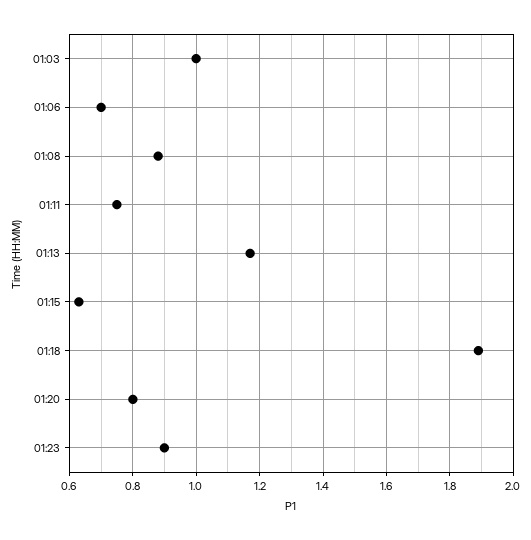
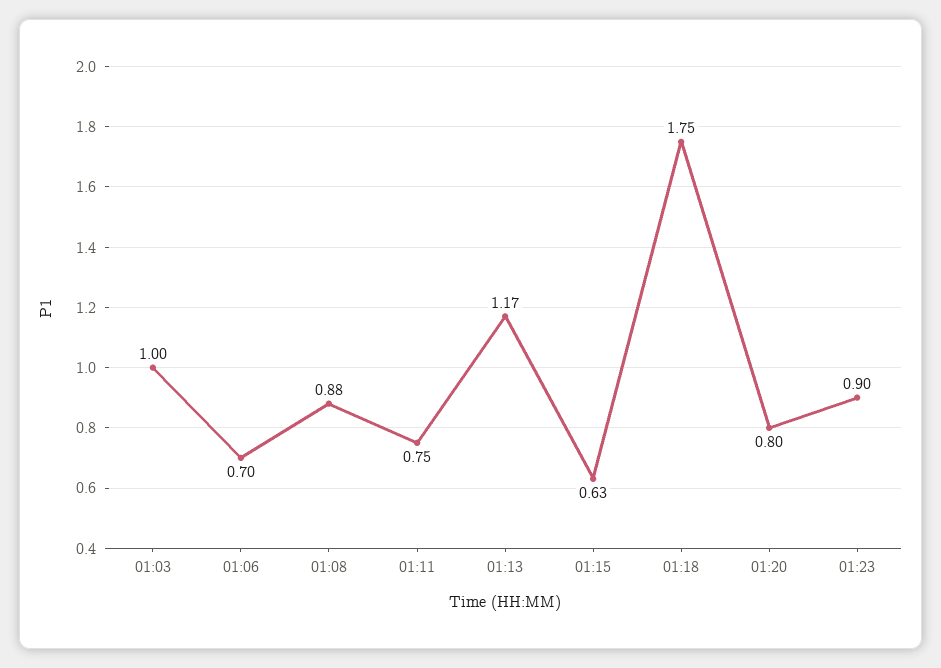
01:18: 1.9 -> 1.75

